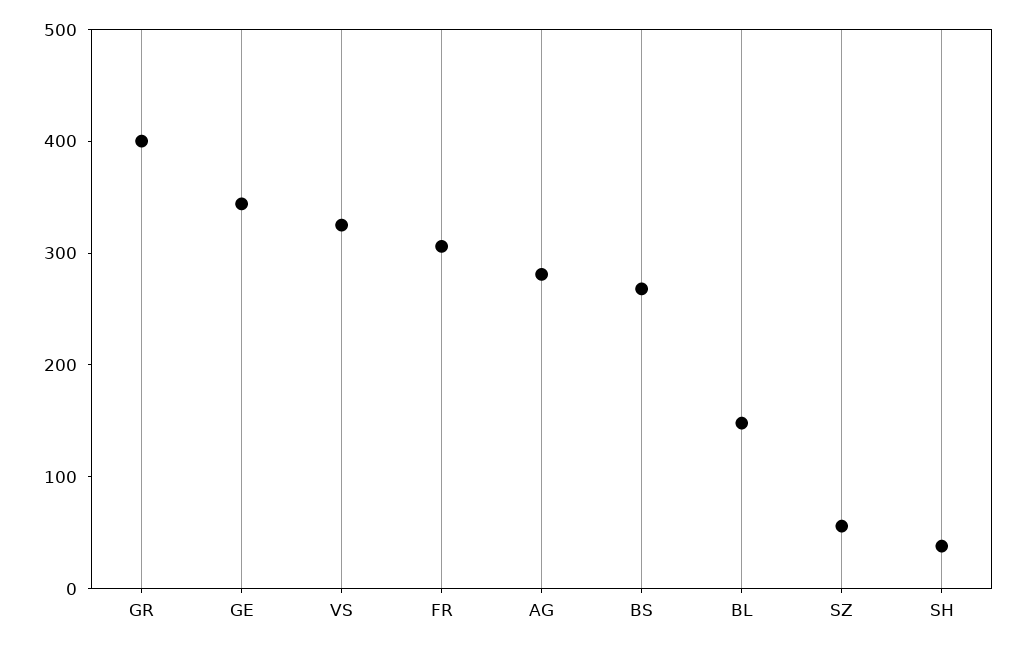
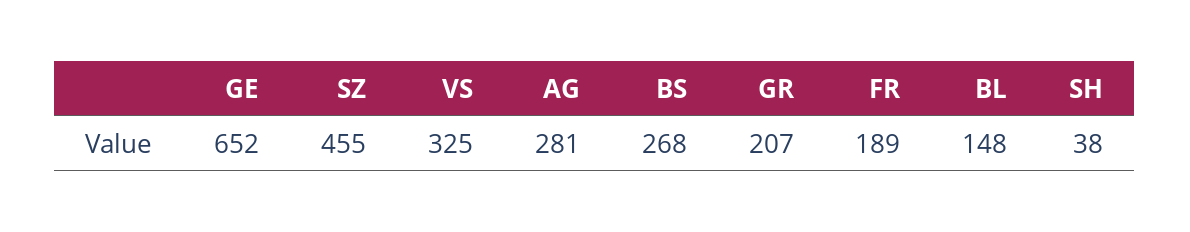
GR: 400 -> 207
GE: 340 -> 652
FR: 300 -> 189
SZ: 60 -> 455

